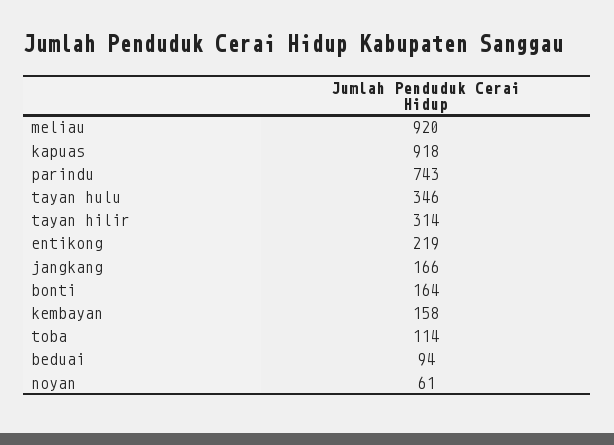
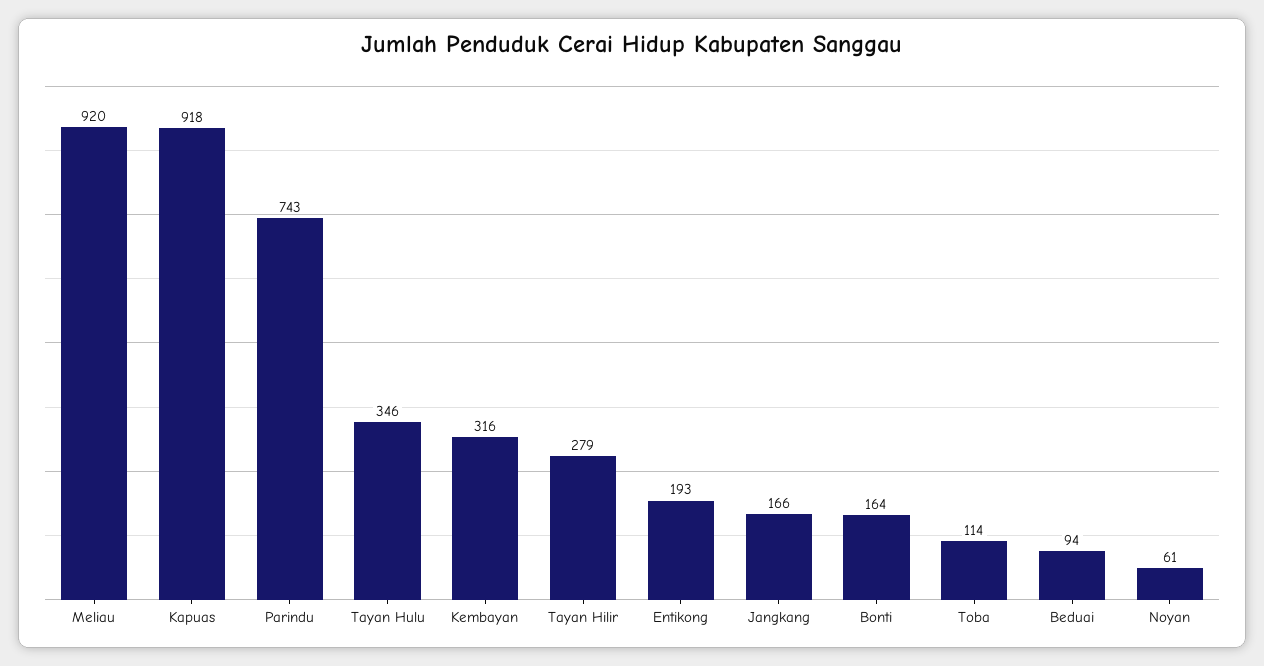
tayan hilir: 314 -> 279
entikong: 219 -> 193
kembayan: 158 -> 316

